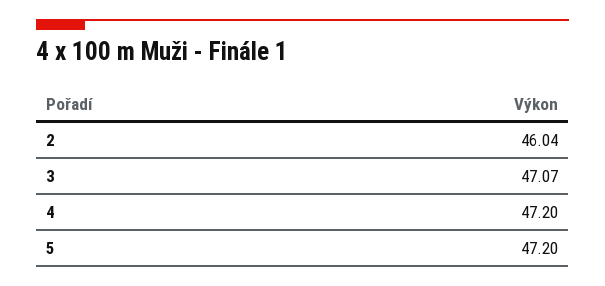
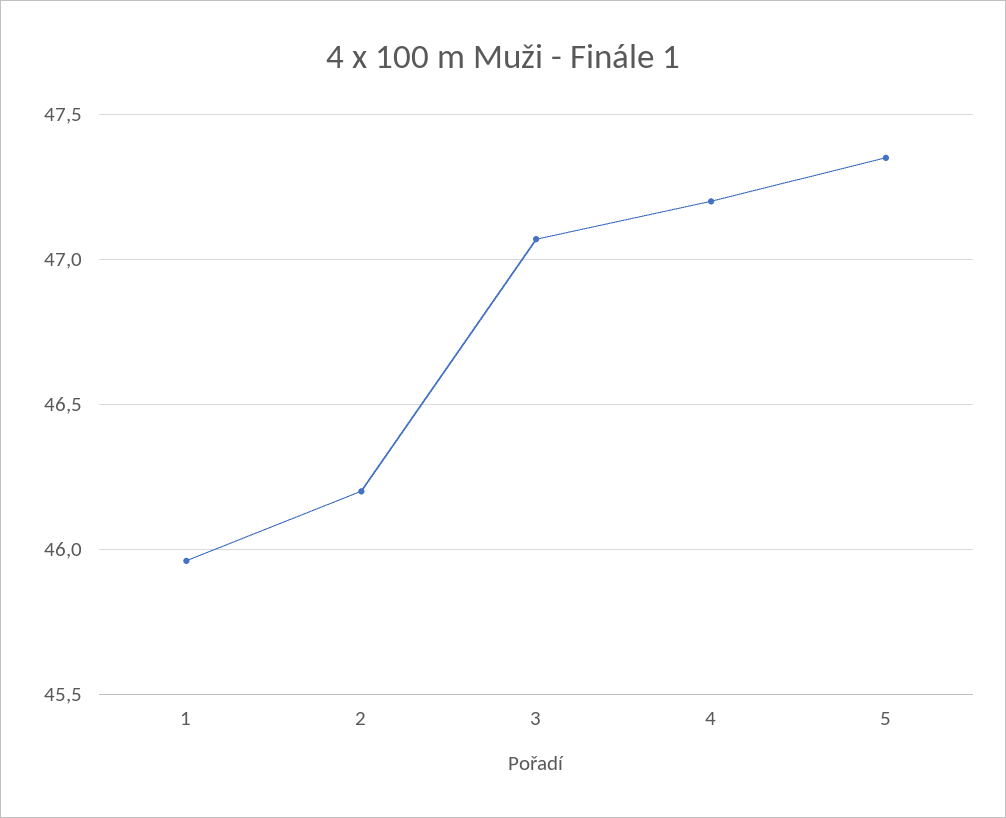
2: 46.04 -> 46.2
5: 47.2 -> 47.35
1: none -> 45.95

